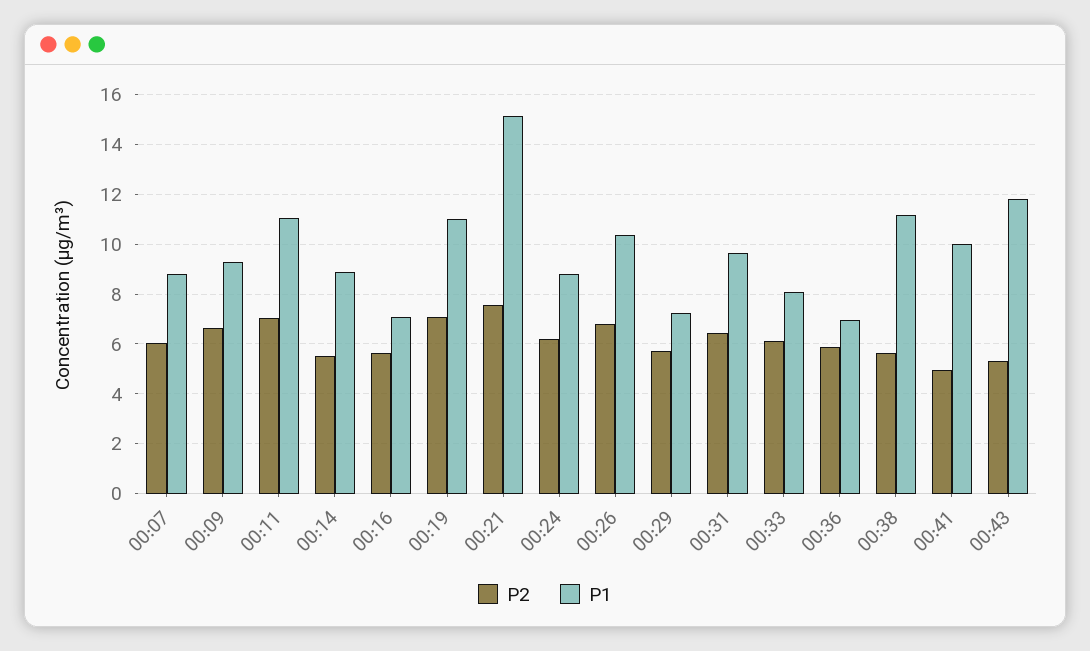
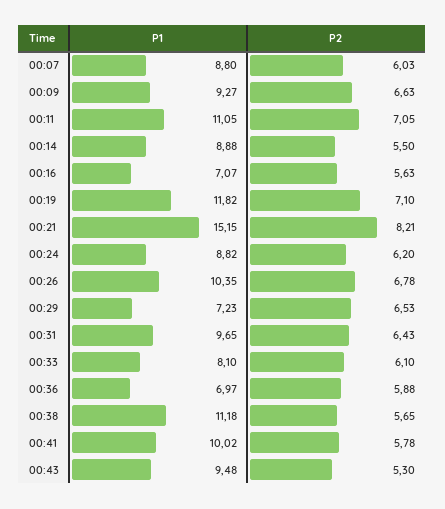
P1, 00:19: 11 -> 11.82
P2, 00:21: 7.5 -> 8.21
P2, 00:29: 5.75 -> 6.53
P2, 00:41: 5 -> 5.78
P1, 00:43: 11.75 -> 9.48

